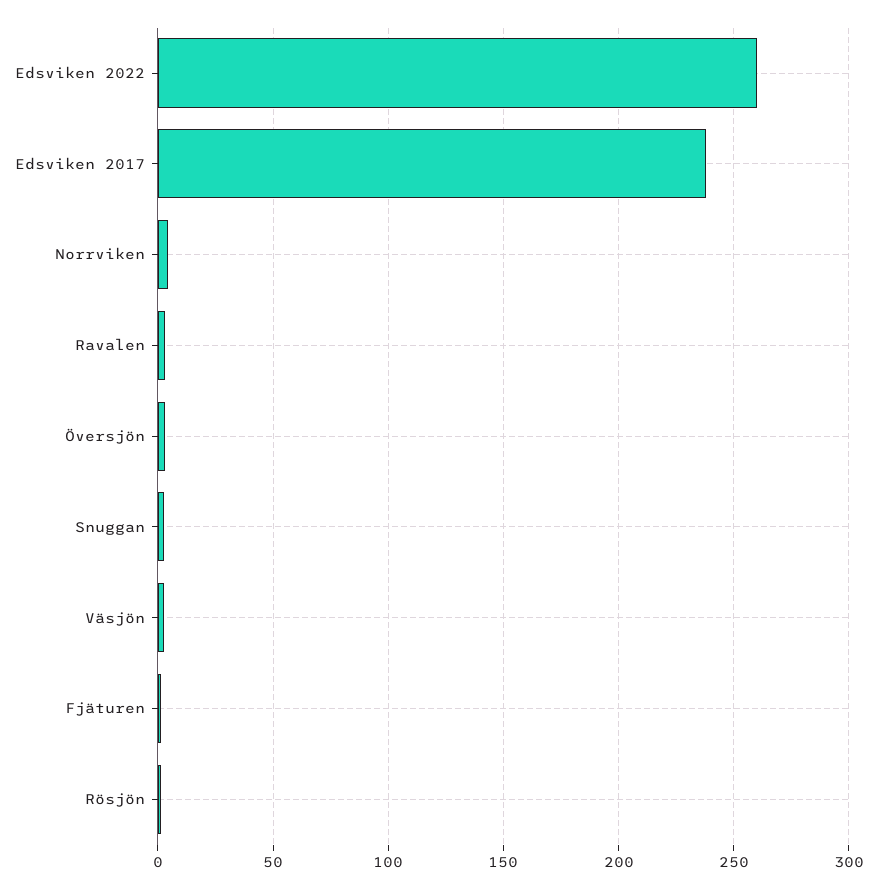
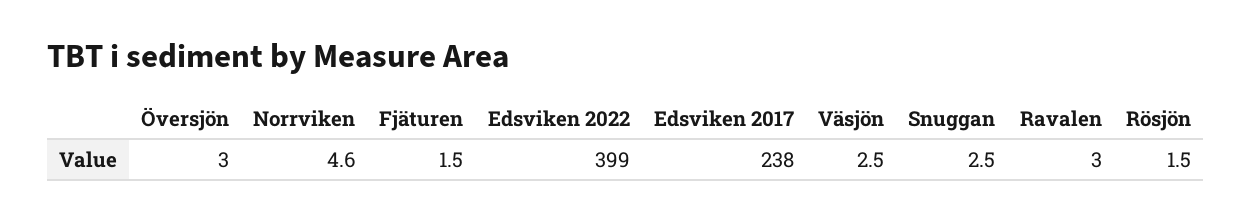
Edsviken 2022: 260 -> 399

